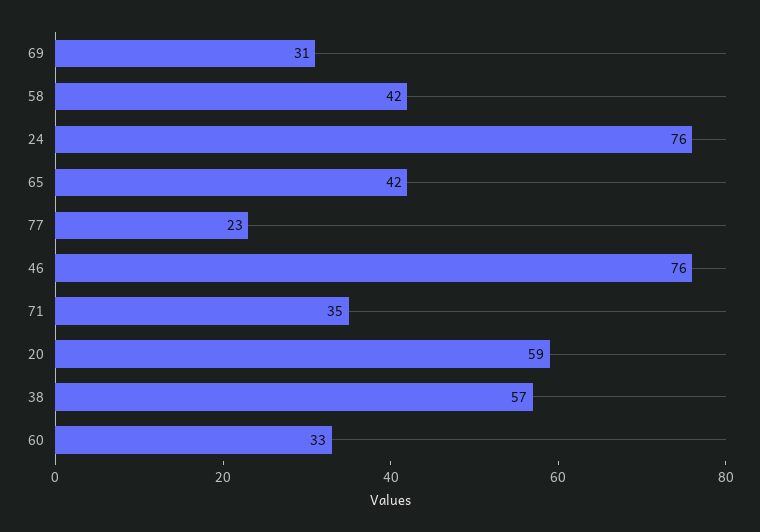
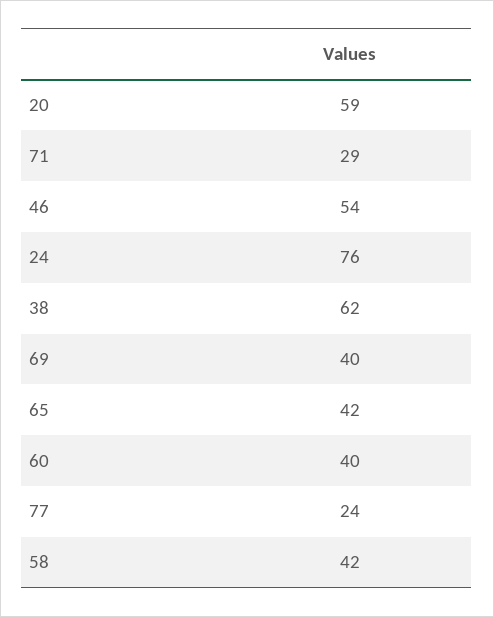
69: 31 -> 40
77: 23 -> 24
46: 76 -> 54
71: 35 -> 29
38: 57 -> 62
60: 33 -> 40

